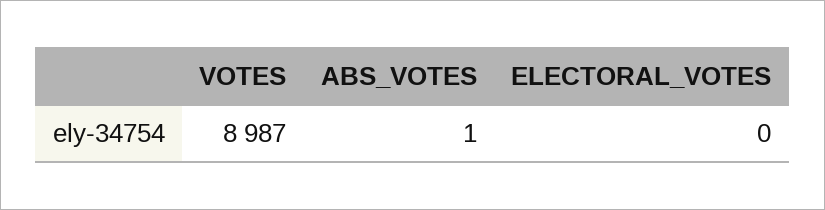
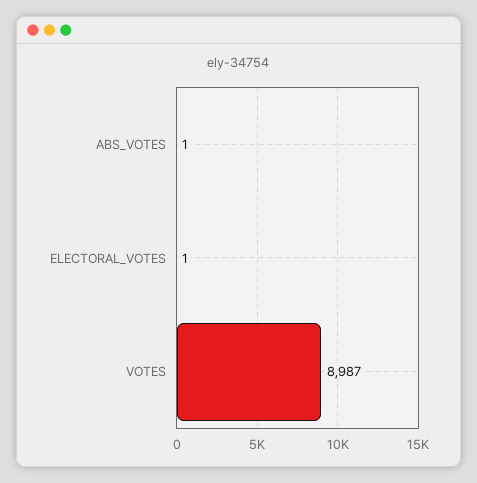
ELECTORAL_VOTES: 0 -> 1

